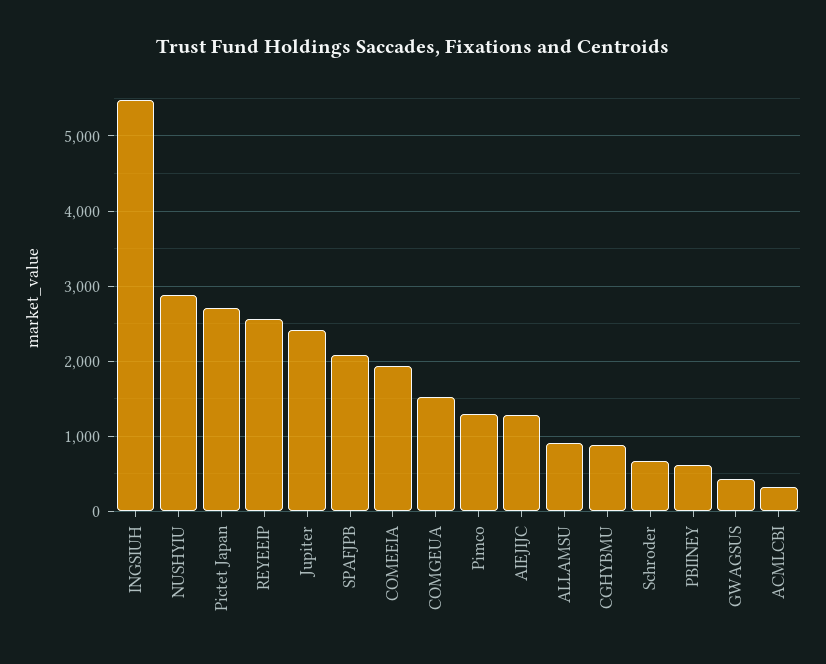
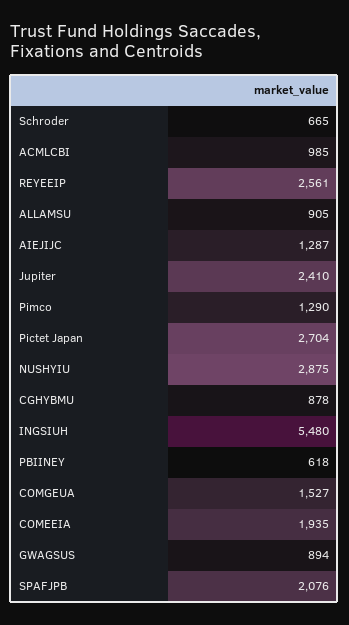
GWAGSUS: 400 -> 894
ACMLCBI: 300 -> 985

